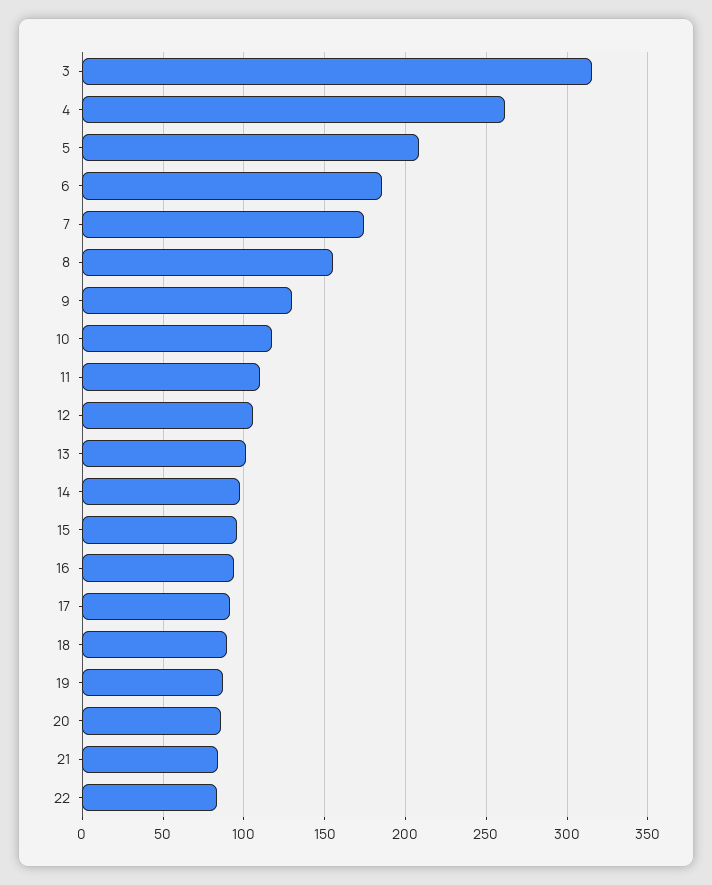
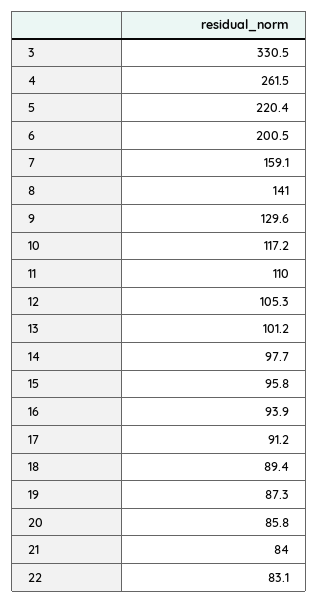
3: 315 -> 330.5
5: 210 -> 220.4
6: 185 -> 200.5
7: 175 -> 159.1
8: 155 -> 141

